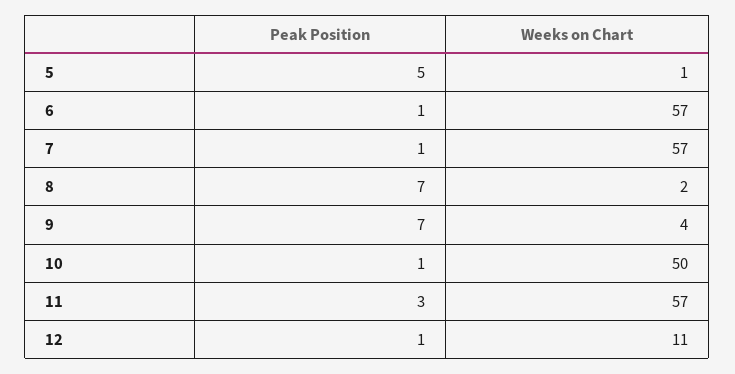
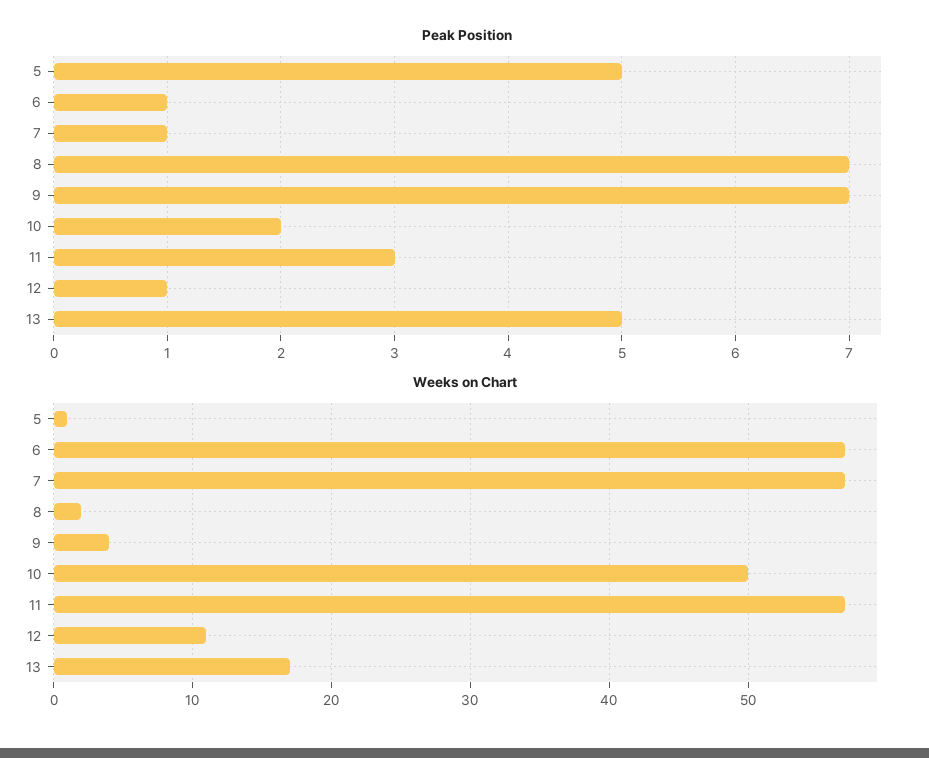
Peak Position, 10: 1 -> 2
Peak Position, 13: none -> 5
Weeks on Chart, 13: none -> 17

